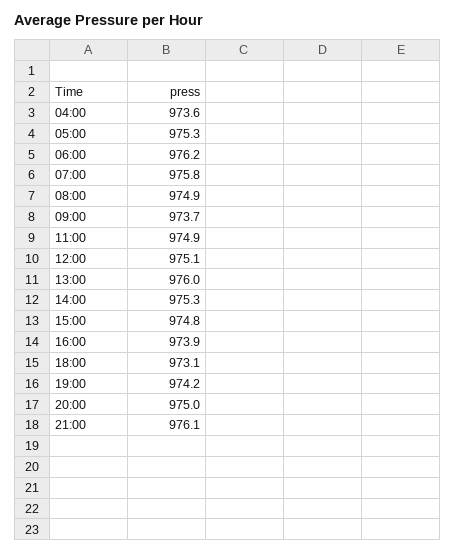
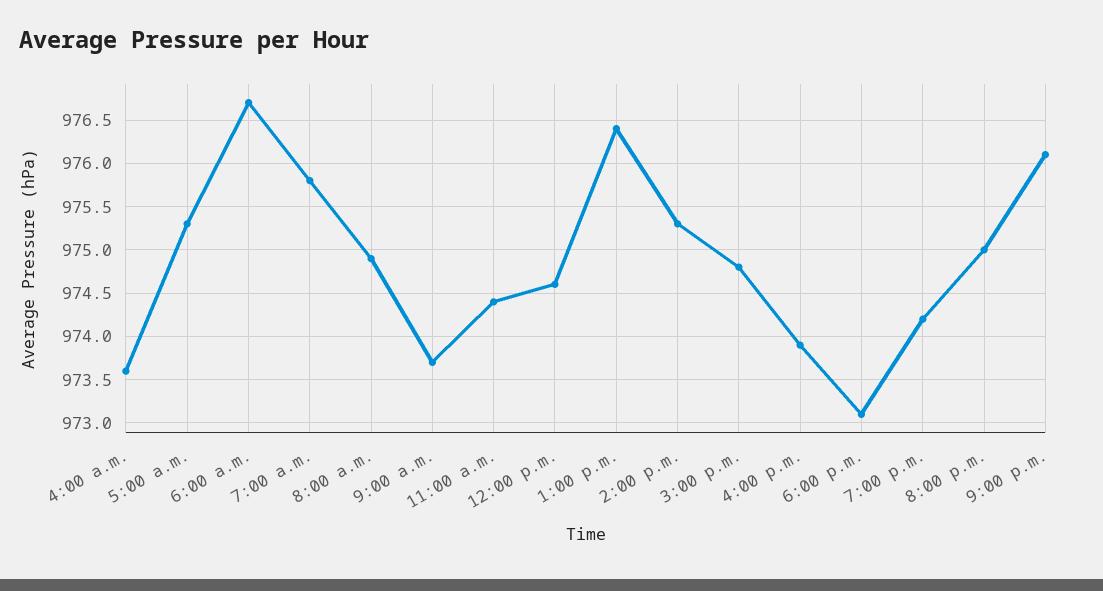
06:00: 976.2 -> 976.7
11:00: 974.9 -> 974.4
12:00: 975.1 -> 974.6
13:00: 976 -> 976.4

